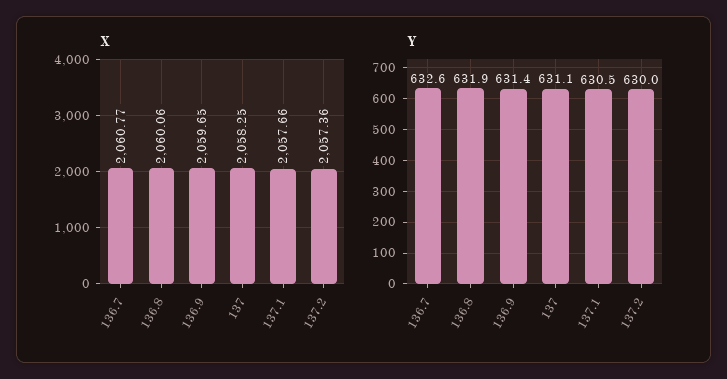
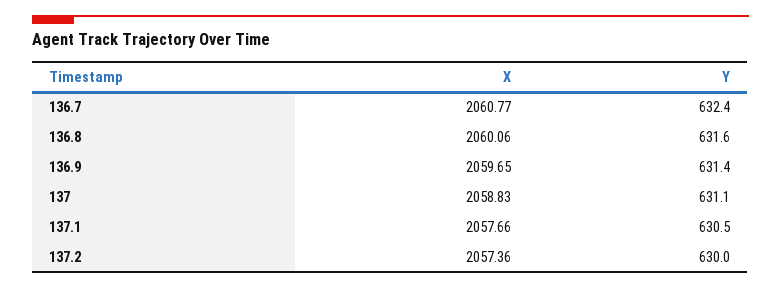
X, 137: 2058.25 -> 2058.83
Y, 136.7: 632.6 -> 632.4
Y, 136.8: 631.9 -> 631.6

